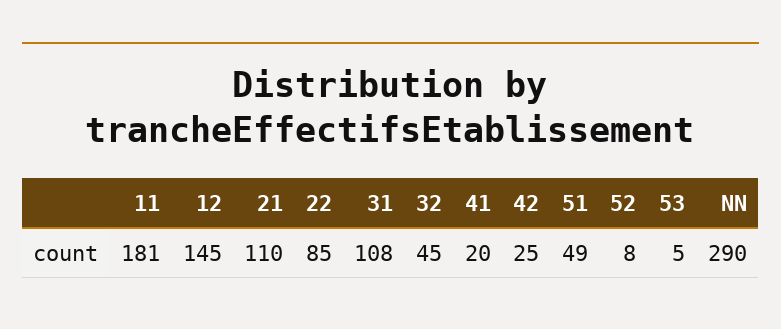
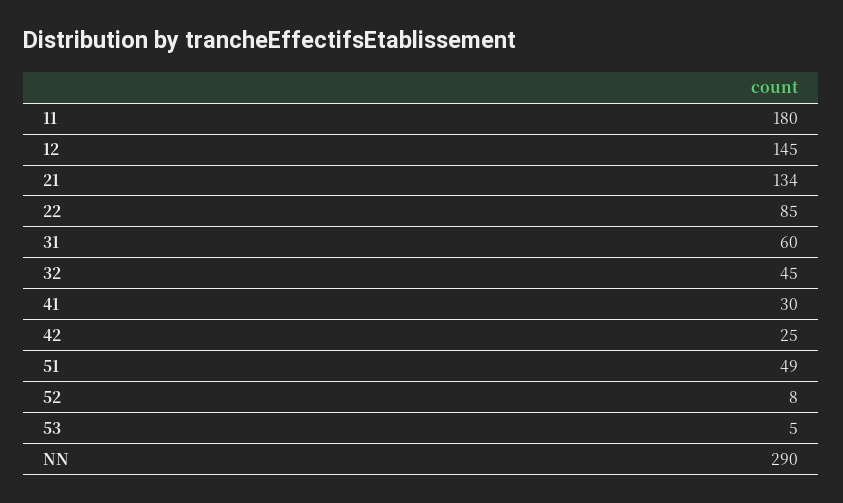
11: 181 -> 180
21: 110 -> 134
31: 108 -> 60
41: 20 -> 30

